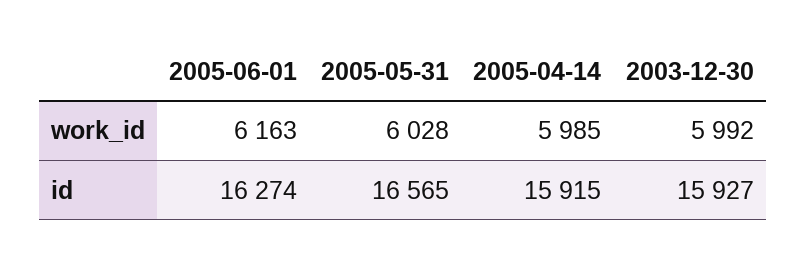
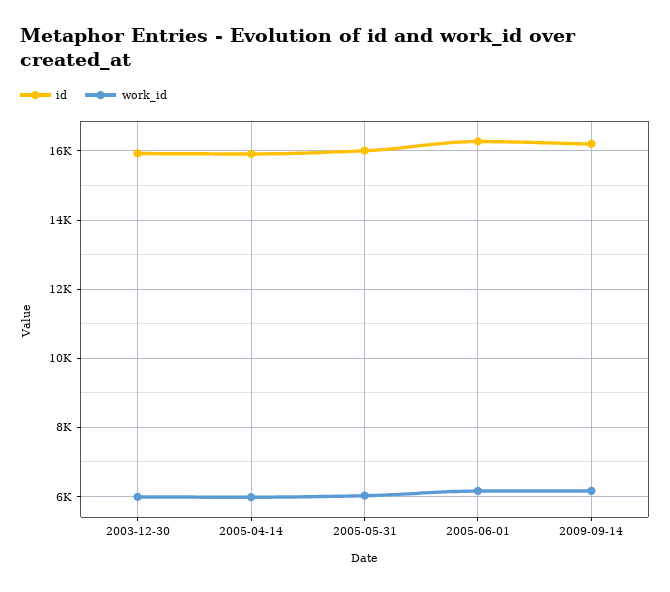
id, 2005-05-31: 16565 -> 16000
id, 2009-09-14: none -> 16200
work_id, 2009-09-14: none -> 6200

